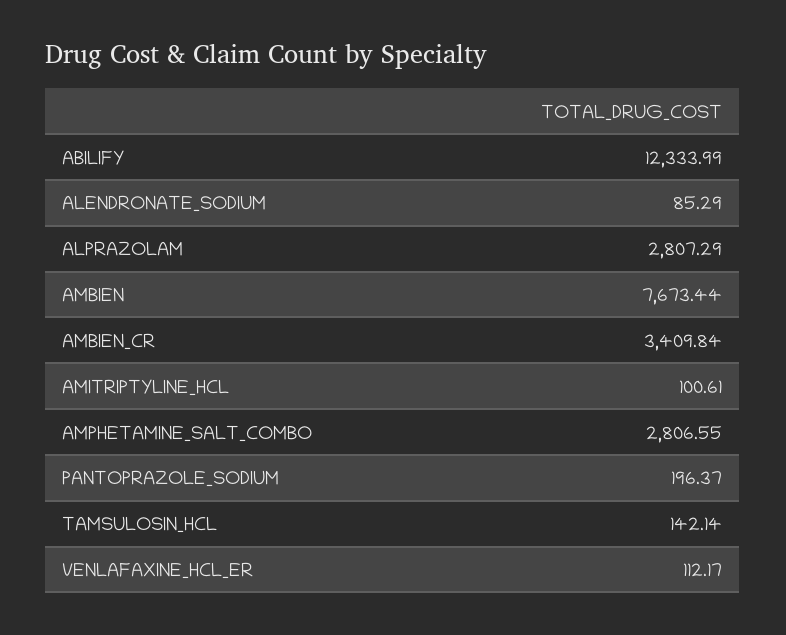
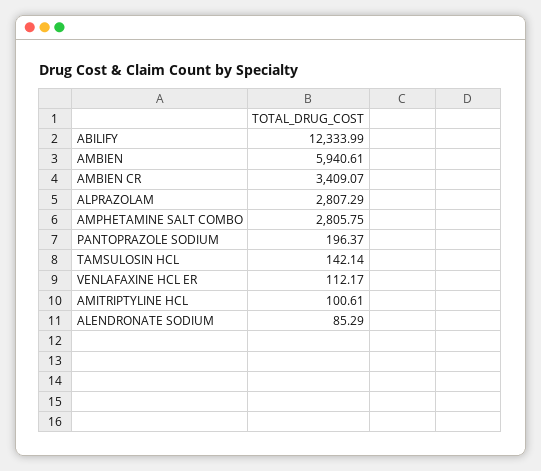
AMBIEN: 7673.44 -> 5940.61
AMBIEN_CR: 3409.84 -> 3409.07
AMPHETAMINE_SALT_COMBO: 2806.55 -> 2805.75

